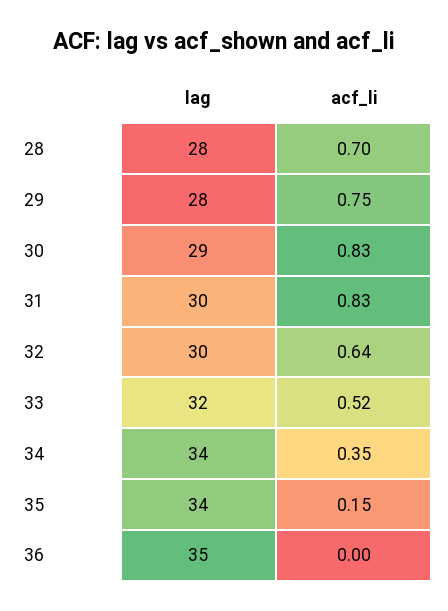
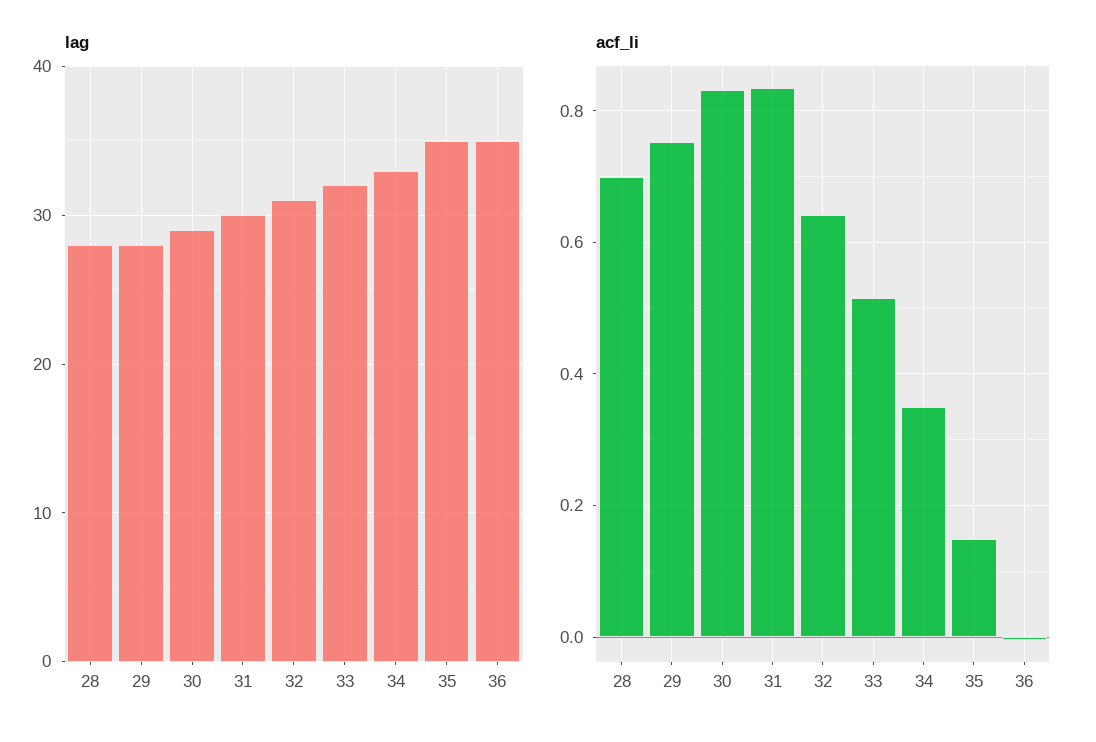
lag, 32: 30 -> 31
lag, 34: 34 -> 33
lag, 35: 34 -> 35

